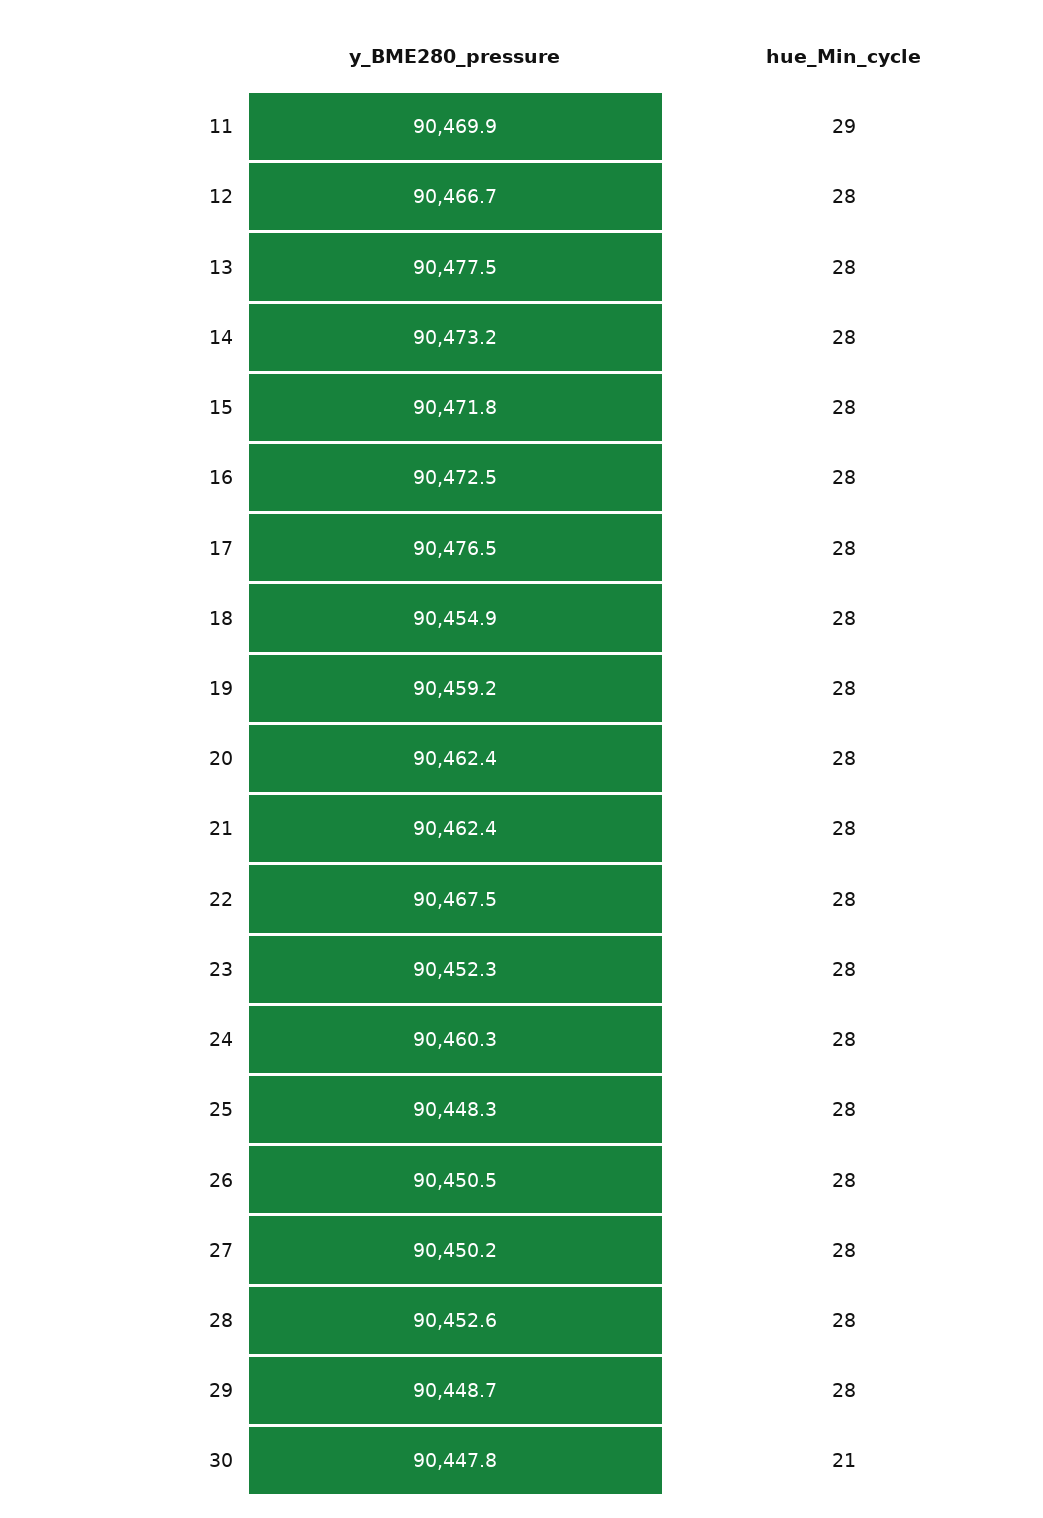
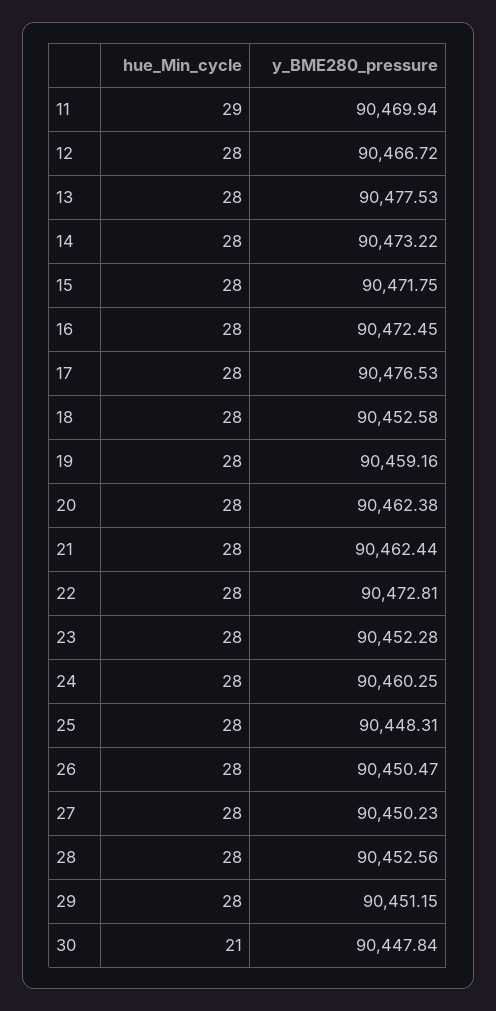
y_BME280_pressure, 18: 90454.9 -> 90452.58
y_BME280_pressure, 22: 90467.5 -> 90472.81
y_BME280_pressure, 29: 90448.7 -> 90451.15

